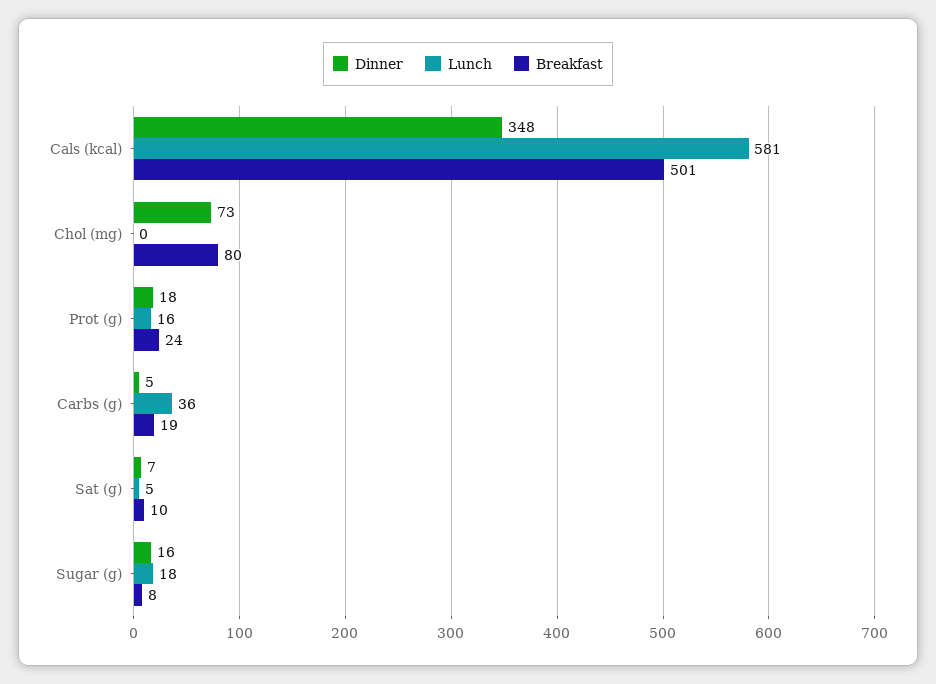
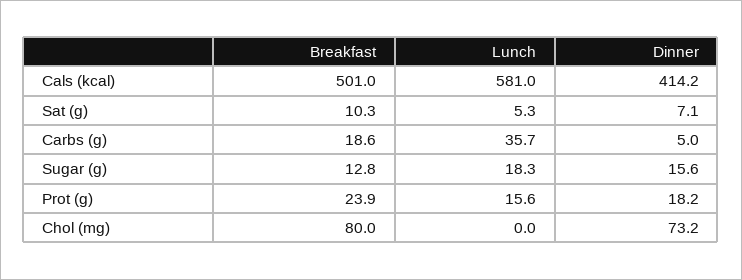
Dinner, Cals (kcal): 348 -> 414.2
Breakfast, Sugar (g): 8 -> 12.8

